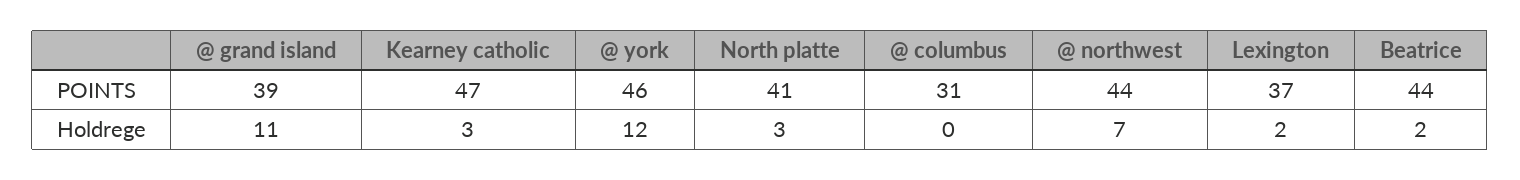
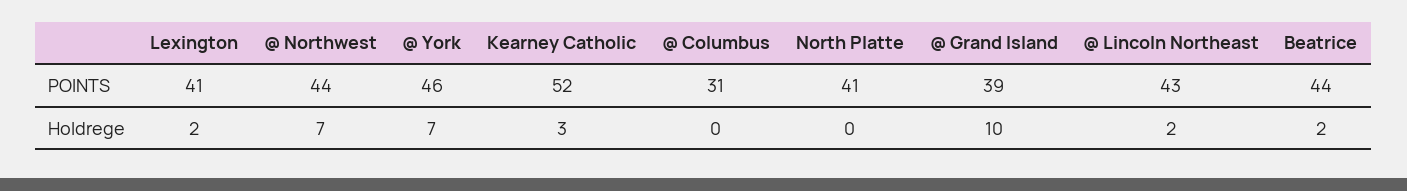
Kearney catholic, POINTS: 47 -> 52
Lexington, POINTS: 37 -> 41
@ grand island, Holdrege: 11 -> 10
@ york, Holdrege: 12 -> 7
North platte, Holdrege: 3 -> 0
@ Lincoln Northeast, POINTS: none -> 43
@ Lincoln Northeast, Holdrege: none -> 2

